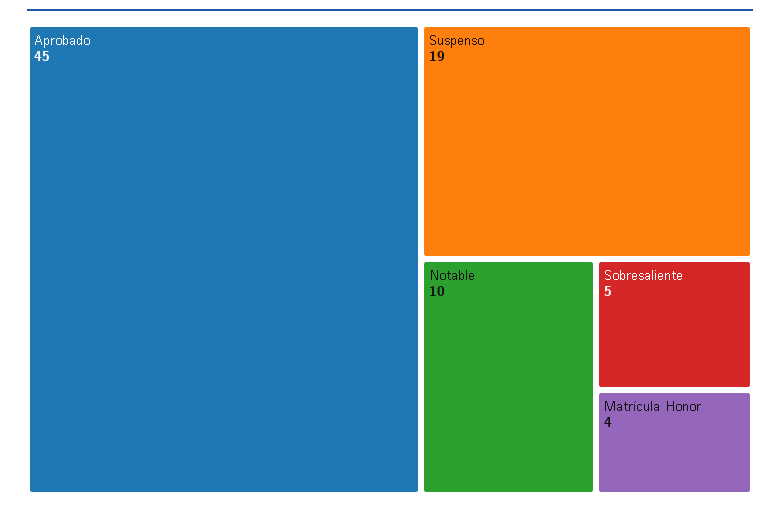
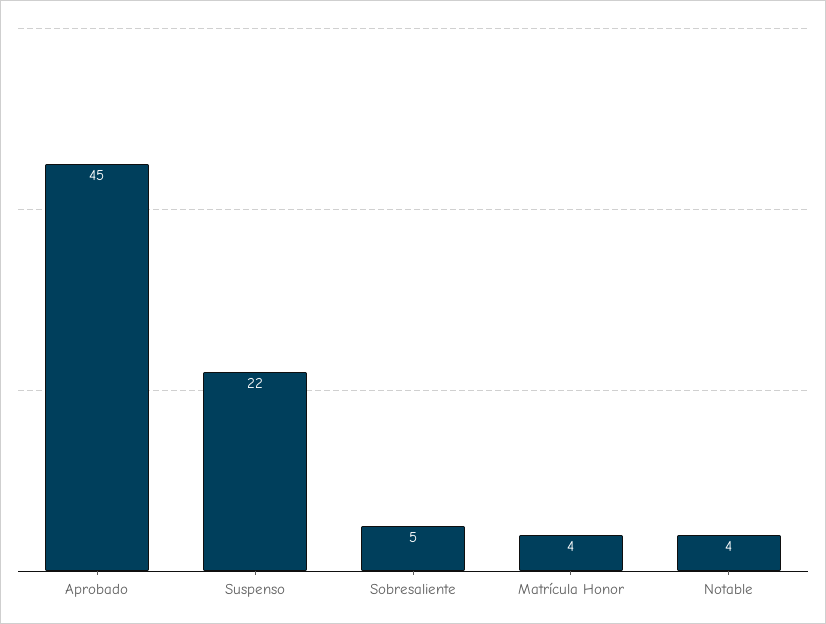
Suspenso: 19 -> 22
Notable: 10 -> 4

